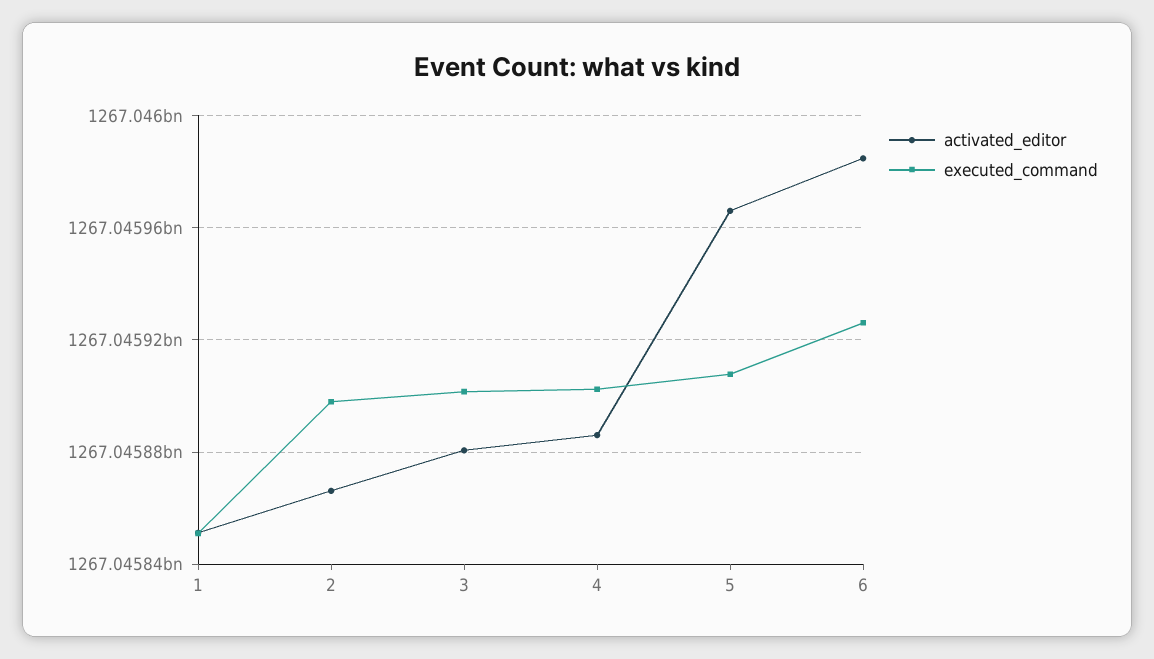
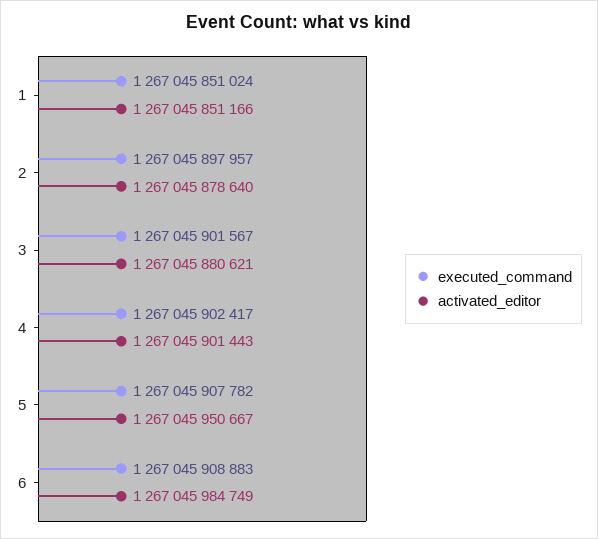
activated_editor, 2: 1267045865000 -> 1267045878640
activated_editor, 4: 1267045885000 -> 1267045901443
activated_editor, 5: 1267045965000 -> 1267045950667
executed_command, 6: 1267045925000 -> 1267045908883

